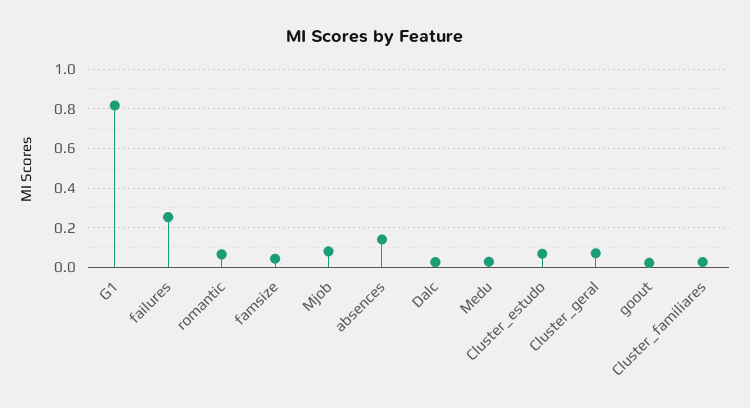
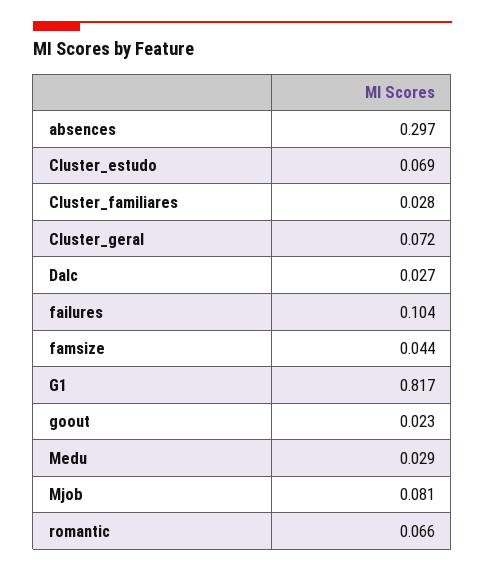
failures: 0.25 -> 0.104
absences: 0.15 -> 0.297

